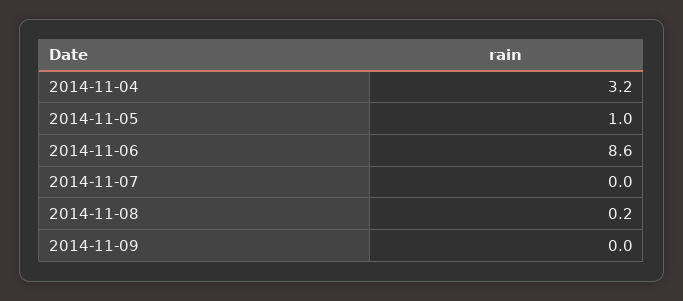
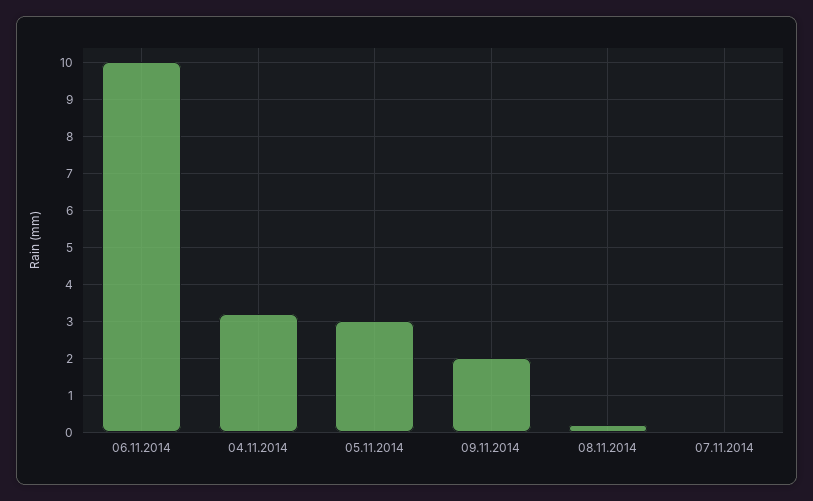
2014-11-05: 1 -> 3
2014-11-06: 8.6 -> 10
2014-11-09: 0 -> 2

